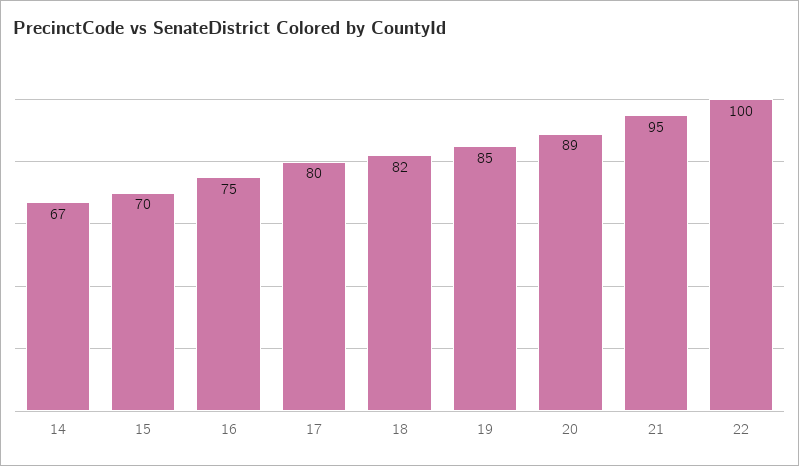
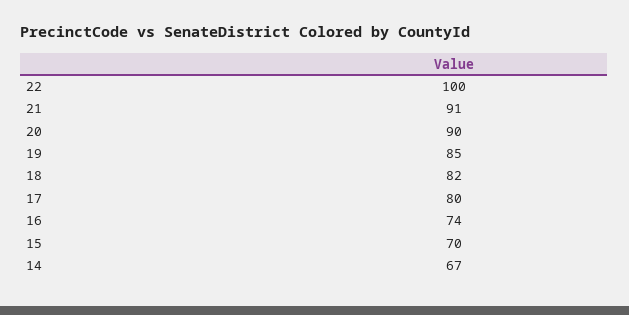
16: 75 -> 74
20: 89 -> 90
21: 95 -> 91

